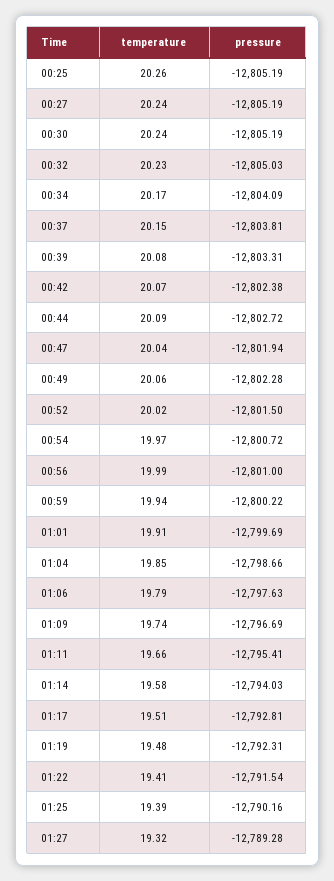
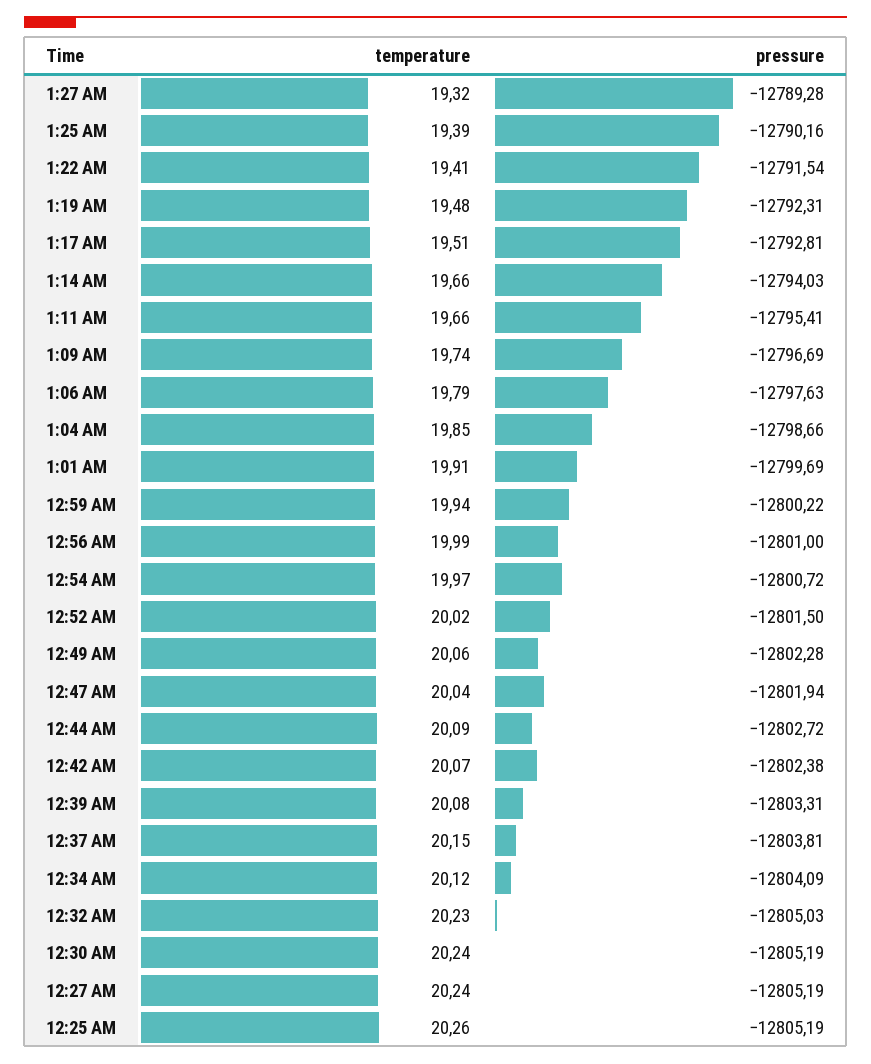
temperature, 00:34: 20.17 -> 20.12
temperature, 01:14: 19.58 -> 19.66

